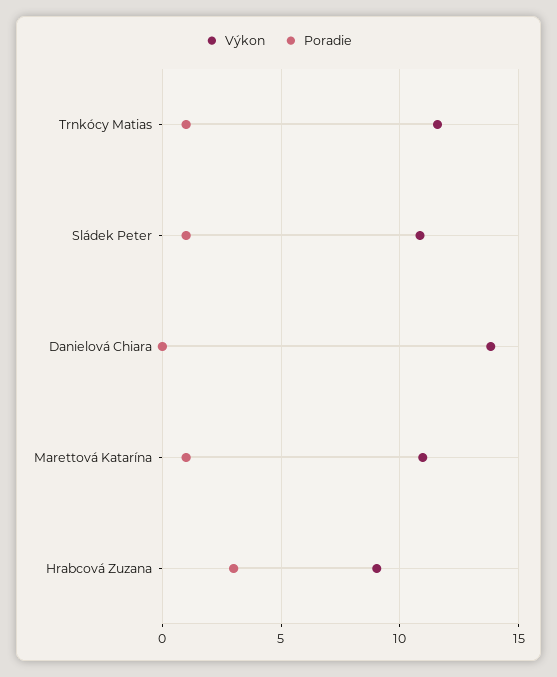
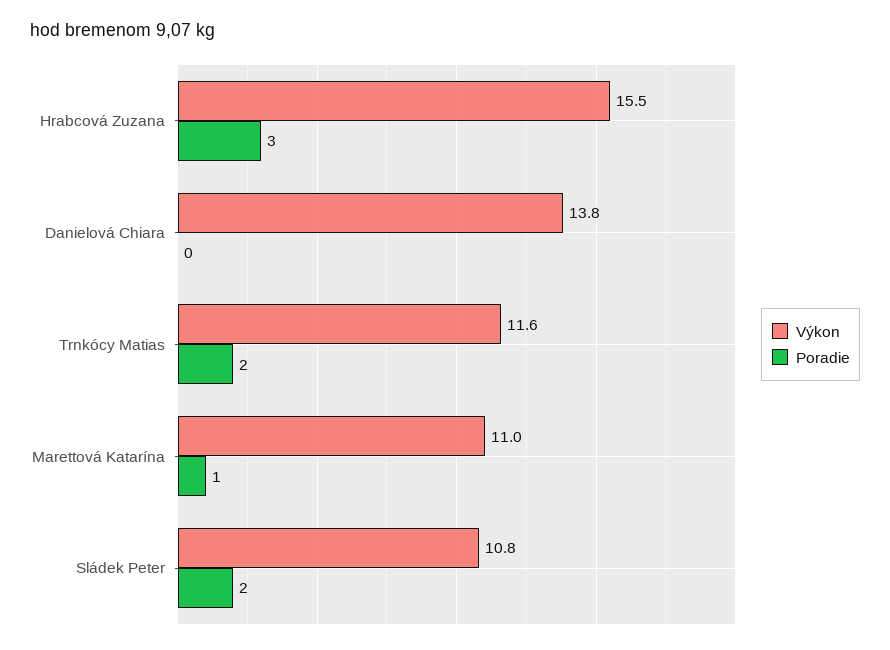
Poradie, Trnkócy Matias: 1 -> 2
Poradie, Sládek Peter: 1 -> 2
Výkon, Hrabcová Zuzana: 9 -> 15.5

